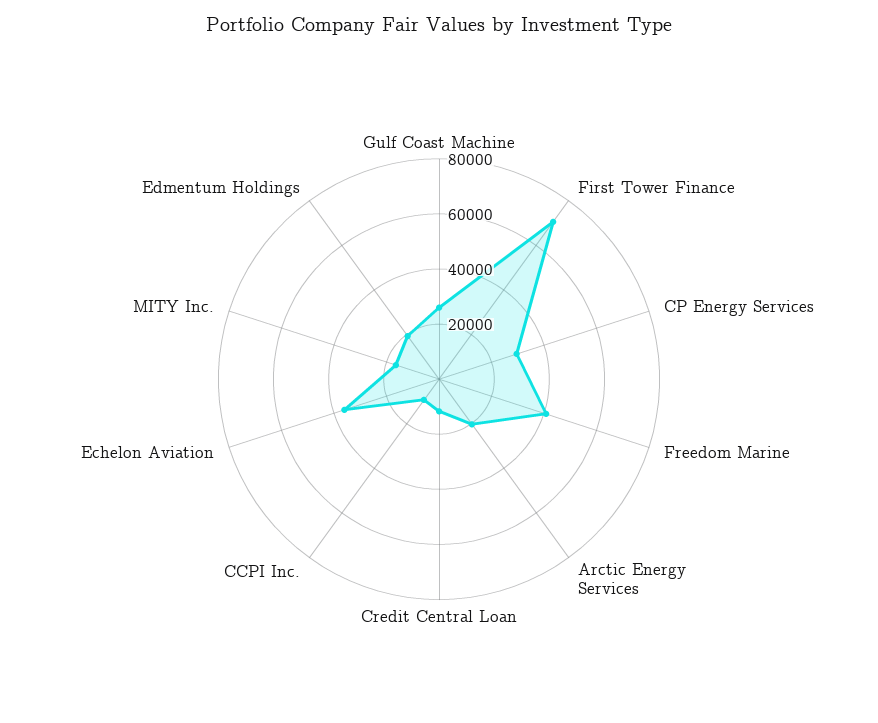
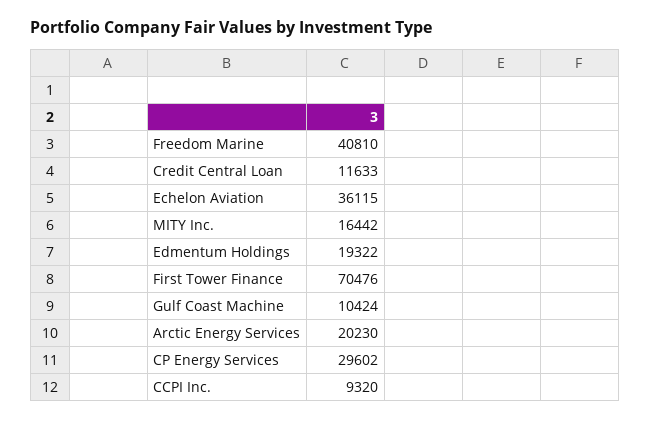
Gulf Coast Machine: 25000 -> 10424

